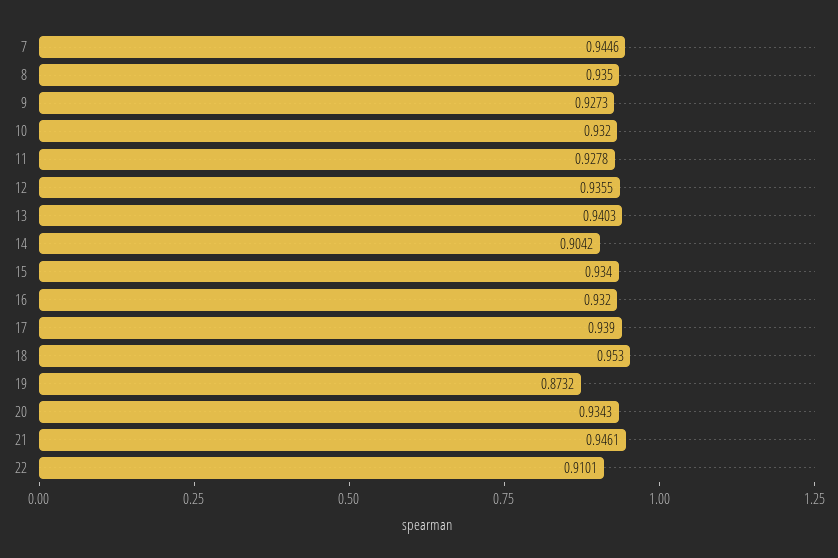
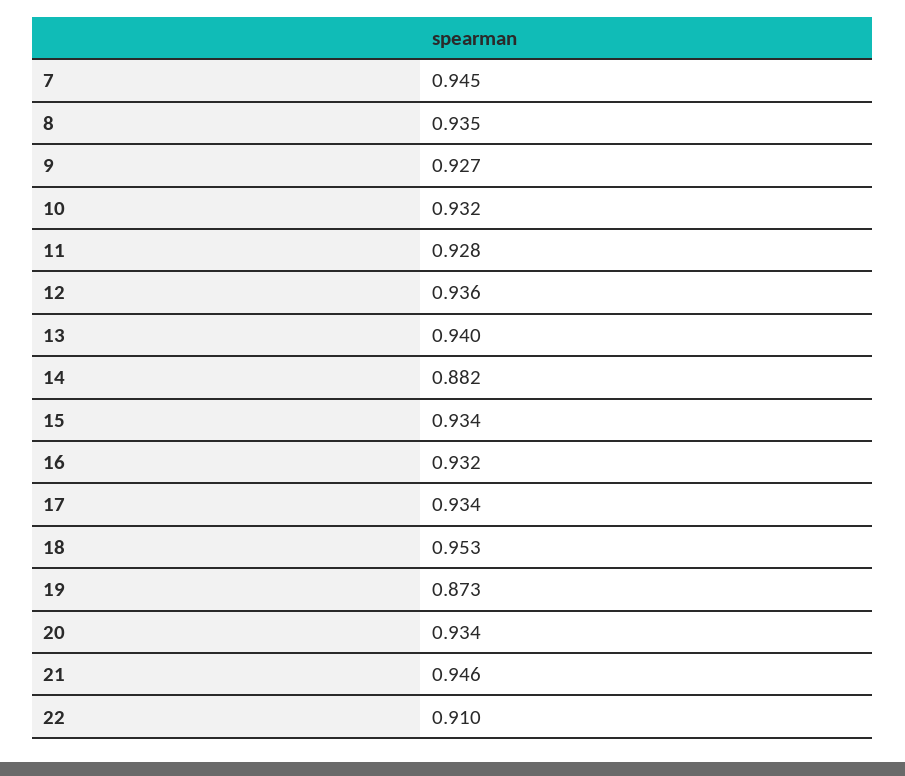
14: 0.9042 -> 0.882
17: 0.939 -> 0.934

